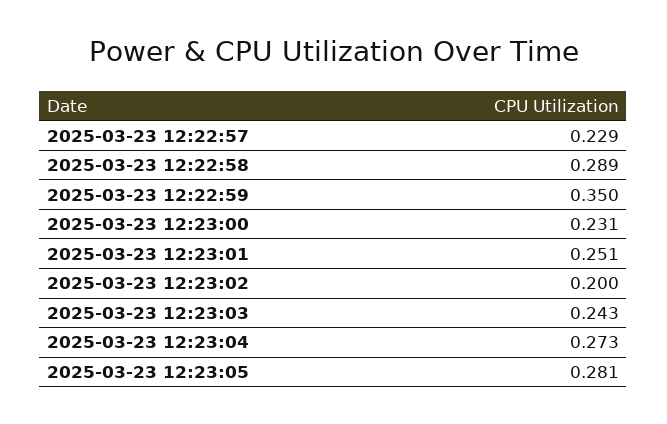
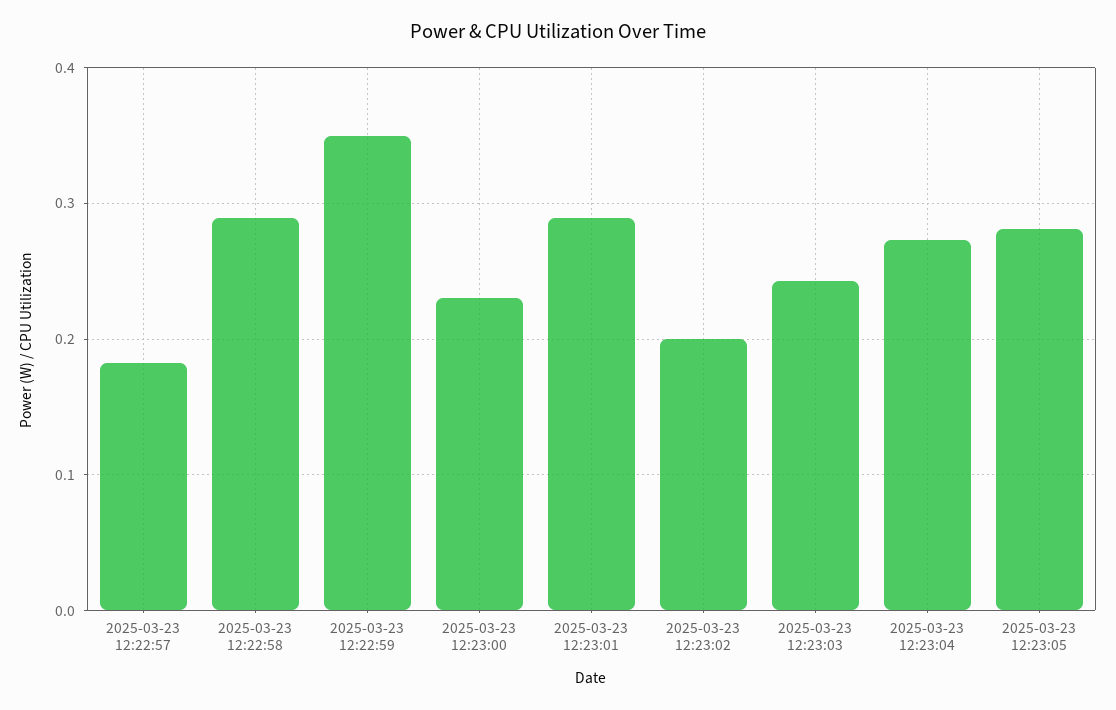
2025-03-23 12:22:57: 0.229 -> 0.18
2025-03-23 12:23:01: 0.251 -> 0.29

